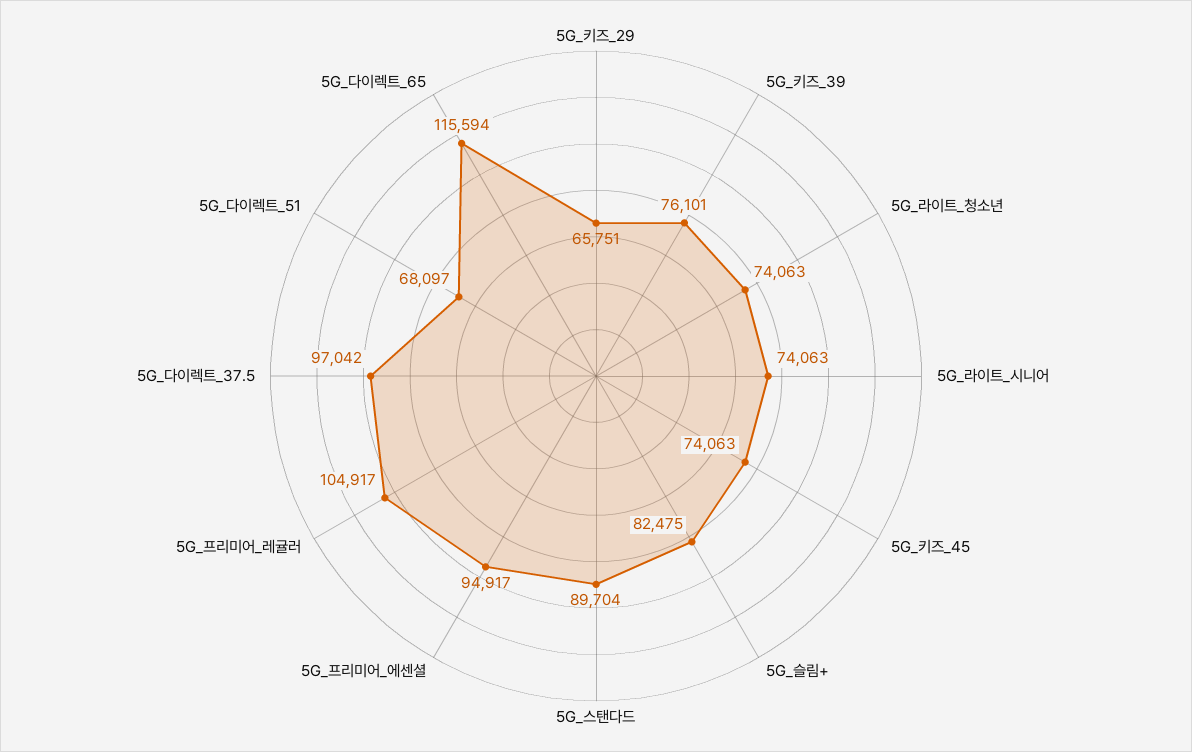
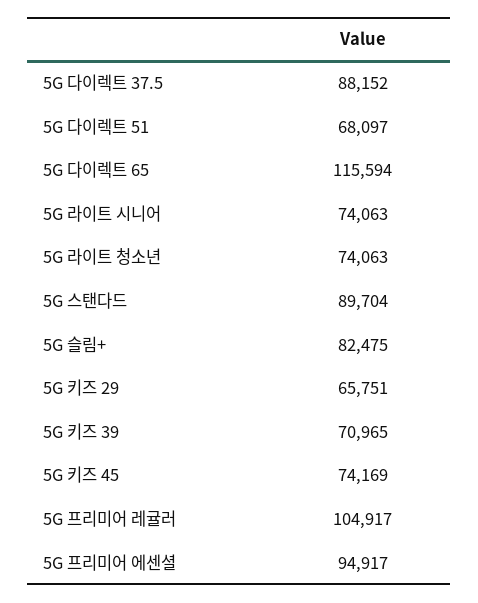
5G_키즈_39: 76101 -> 70965
5G_키즈_45: 74063 -> 74169
5G_다이렉트_37.5: 97042 -> 88152

